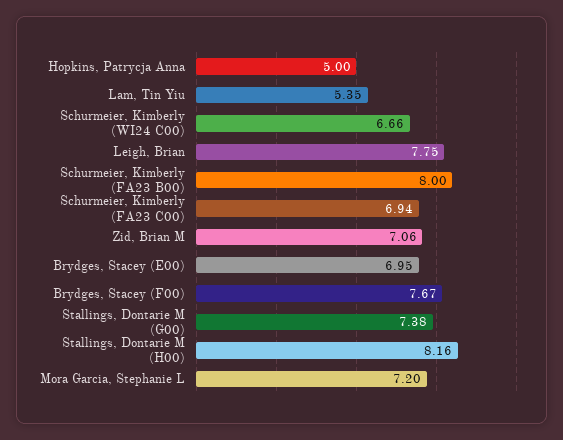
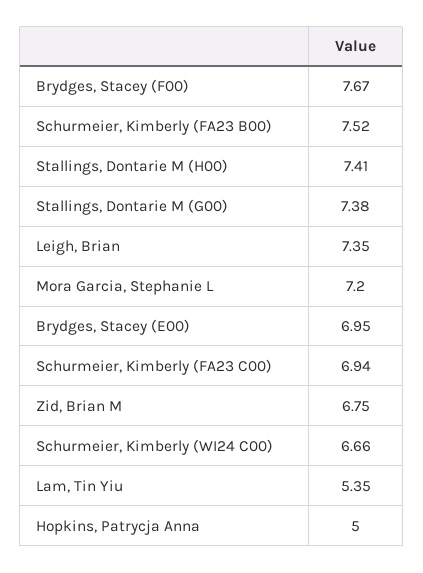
Leigh, Brian: 7.75 -> 7.35
Schurmeier, Kimberly (FA23 B00): 8 -> 7.52
Zid, Brian M: 7.06 -> 6.75
Stallings, Dontarie M (H00): 8.16 -> 7.41

